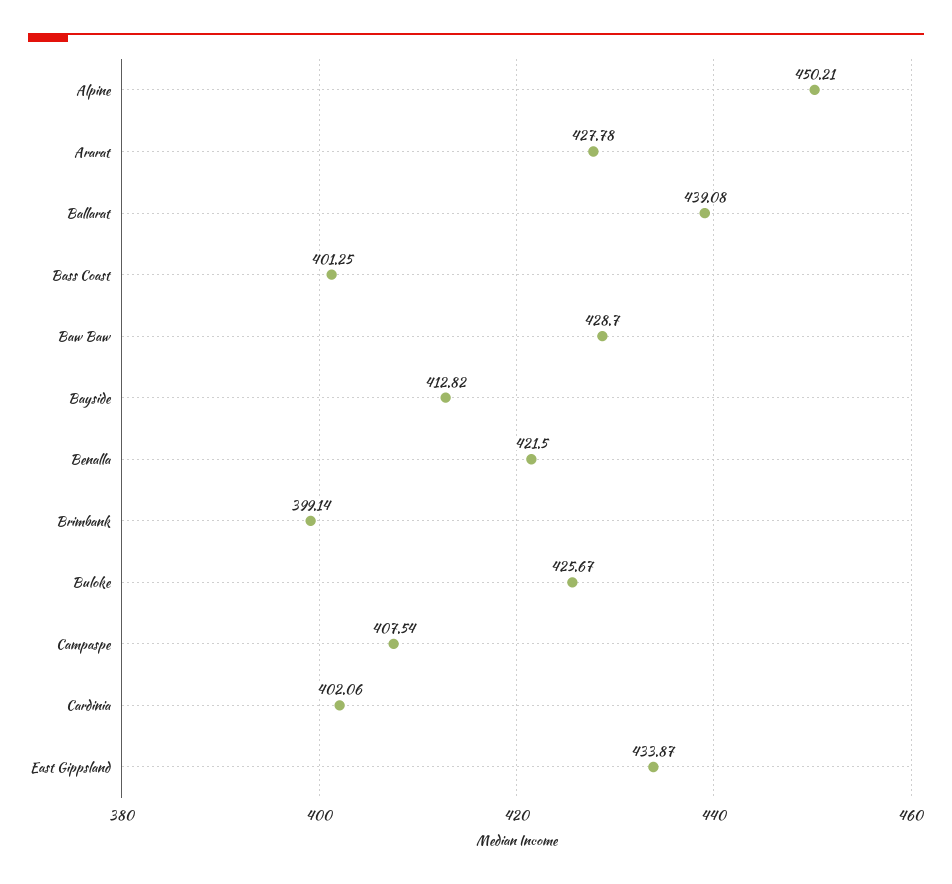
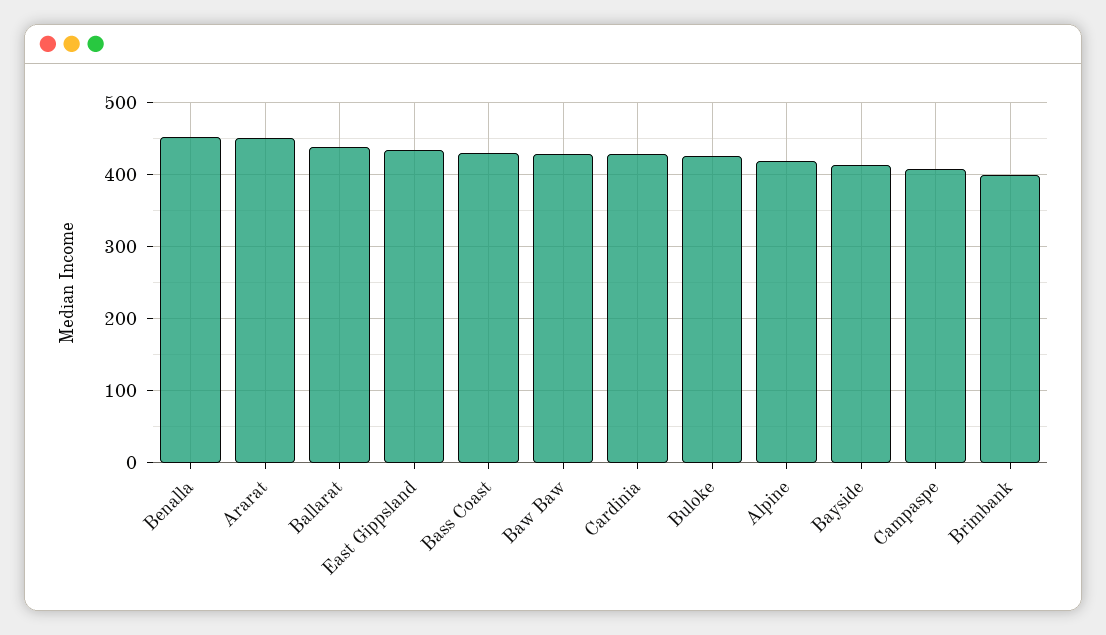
Alpine: 450.21 -> 420
Ararat: 427.78 -> 450
Bass Coast: 401.25 -> 430
Benalla: 421.5 -> 450
Cardinia: 402.06 -> 430

